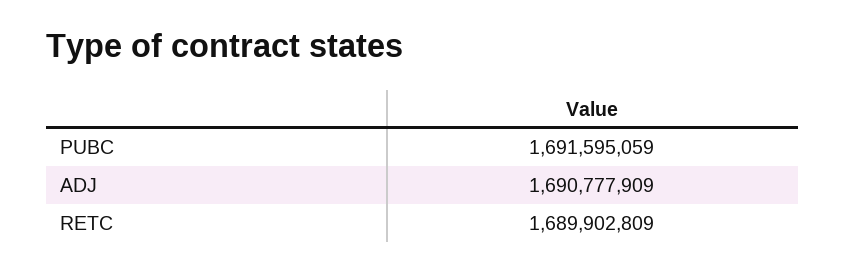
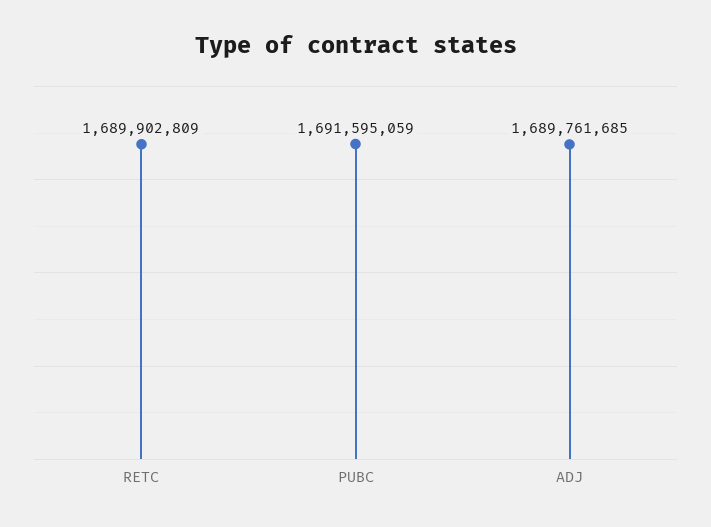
ADJ: 1690777909 -> 1689761685

